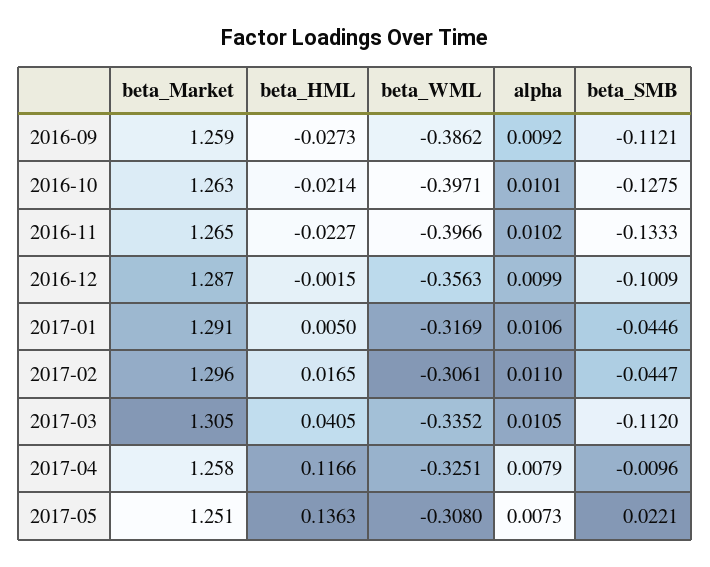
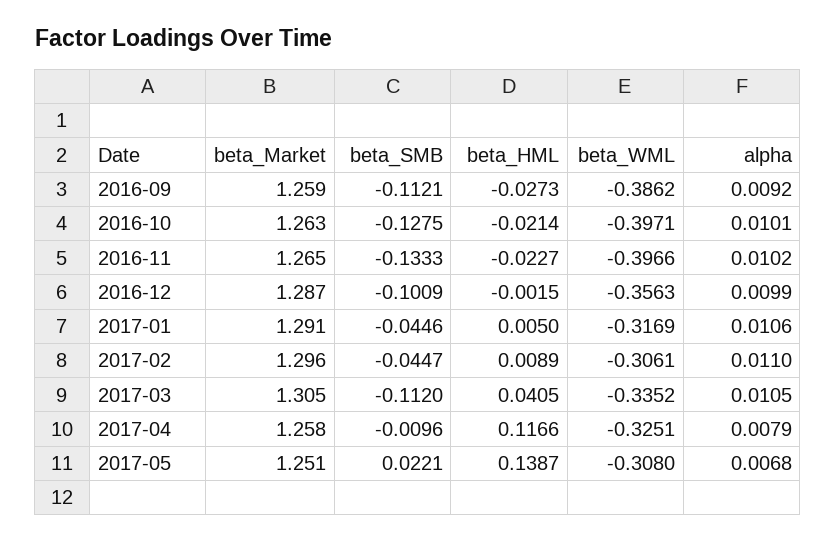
beta_HML, 2017-02: 0.0165 -> 0.0089
beta_HML, 2017-05: 0.1363 -> 0.1387
alpha, 2017-05: 0.0073 -> 0.0068

